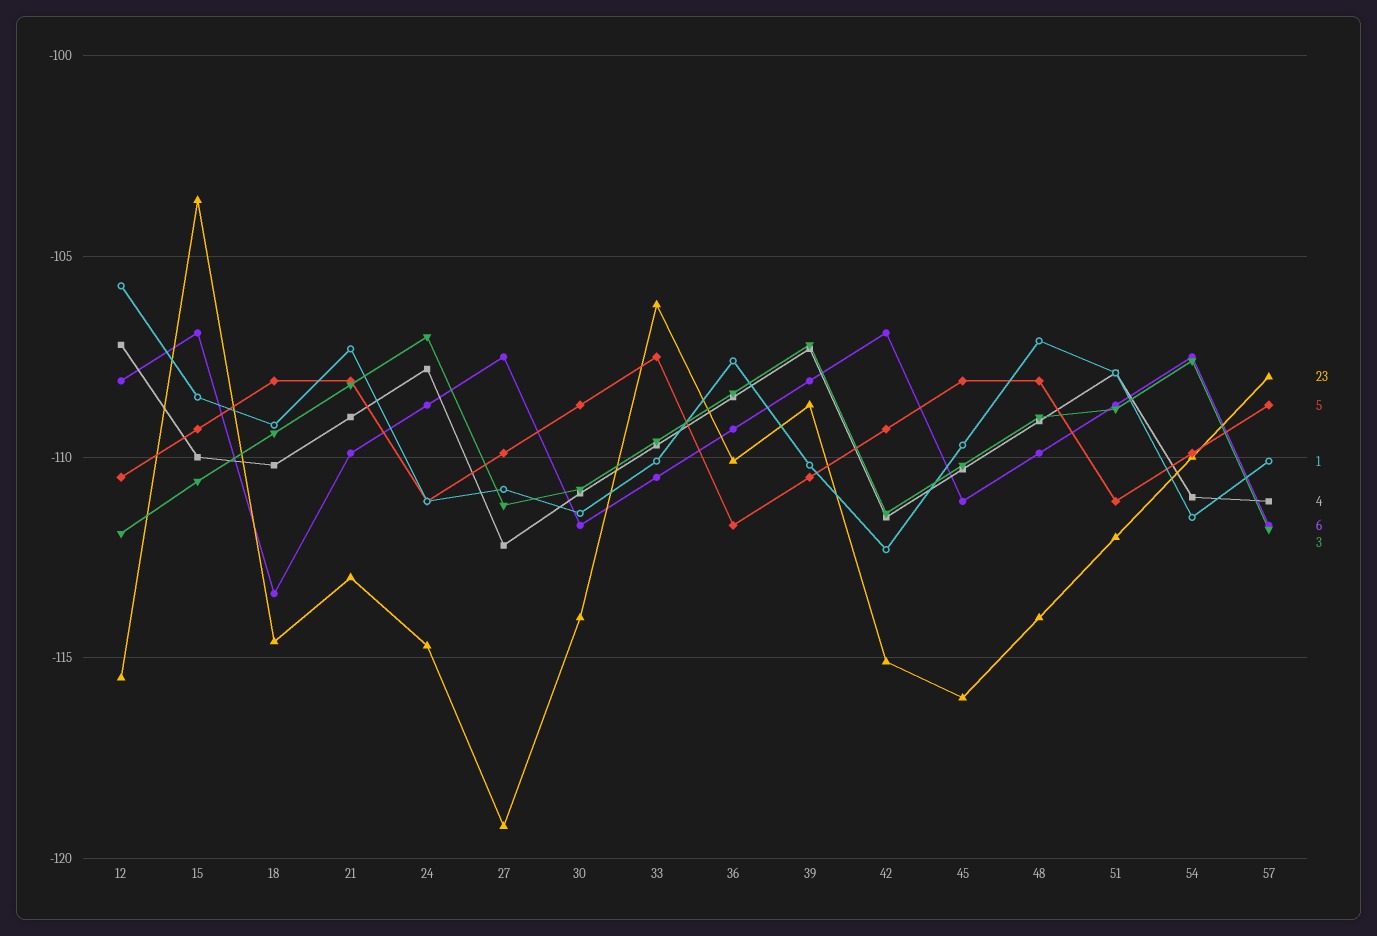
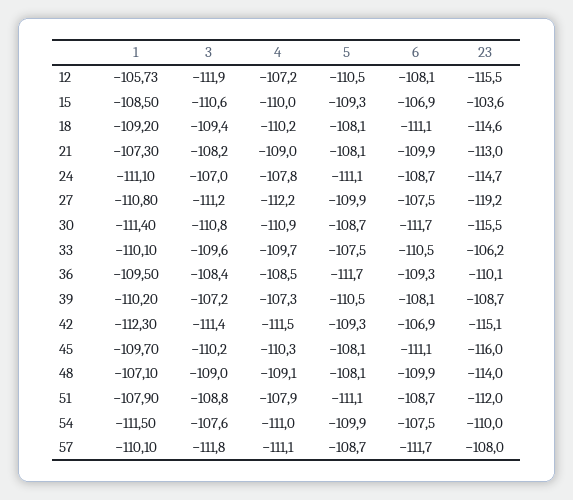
6, 18: -113.5 -> -111.1
23, 30: -114 -> -115.5
1, 36: -107.5 -> -109.5

